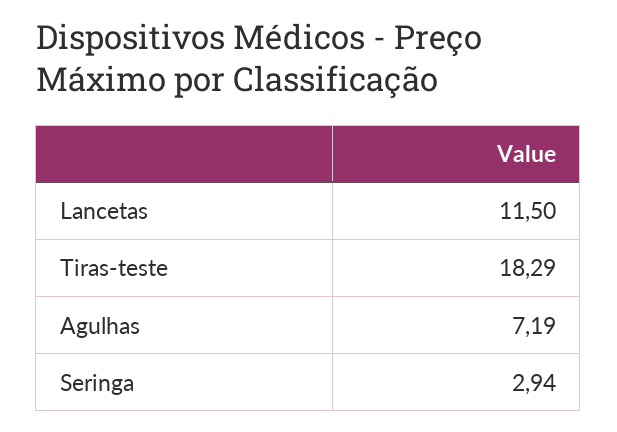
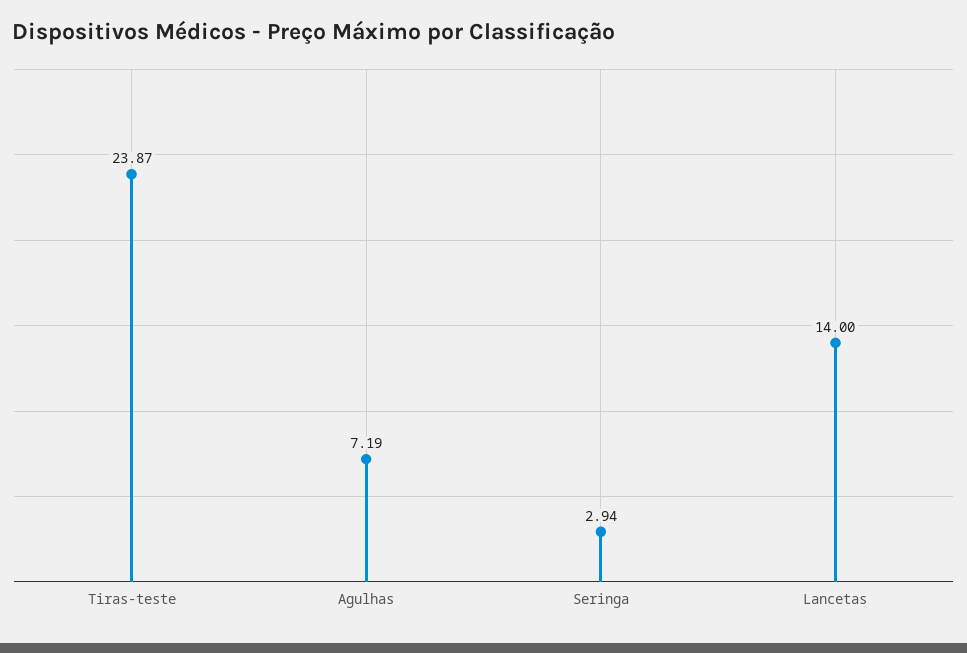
Lancetas: 11.5 -> 14
Tiras-teste: 18.29 -> 23.87

